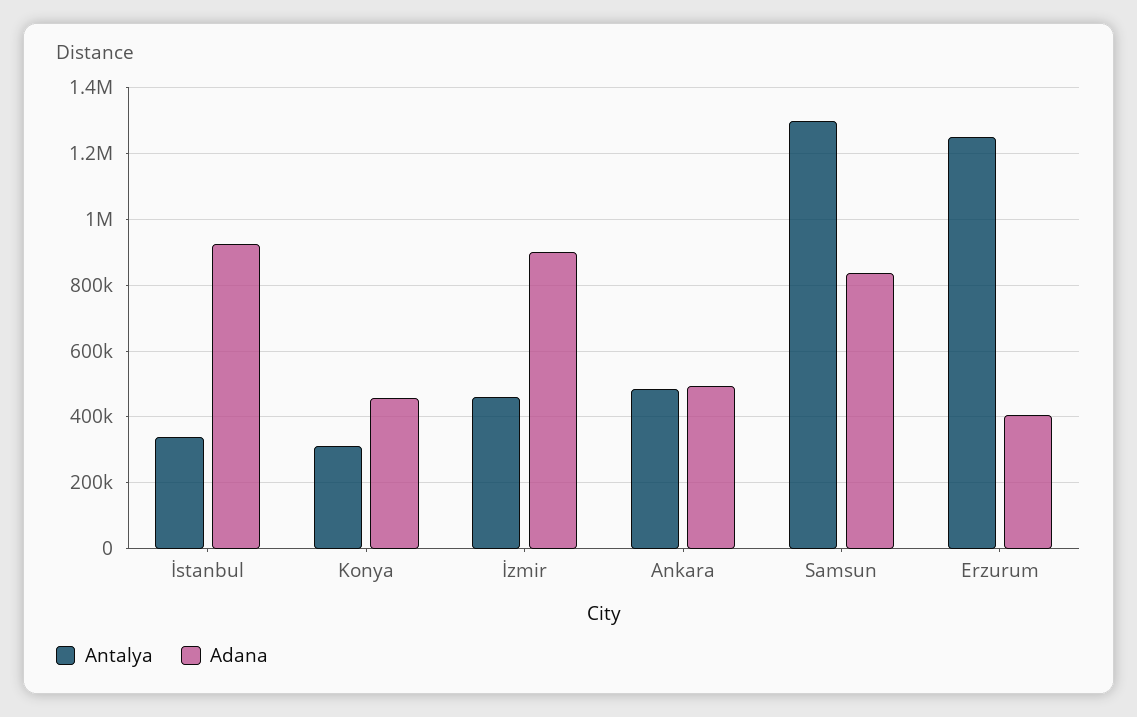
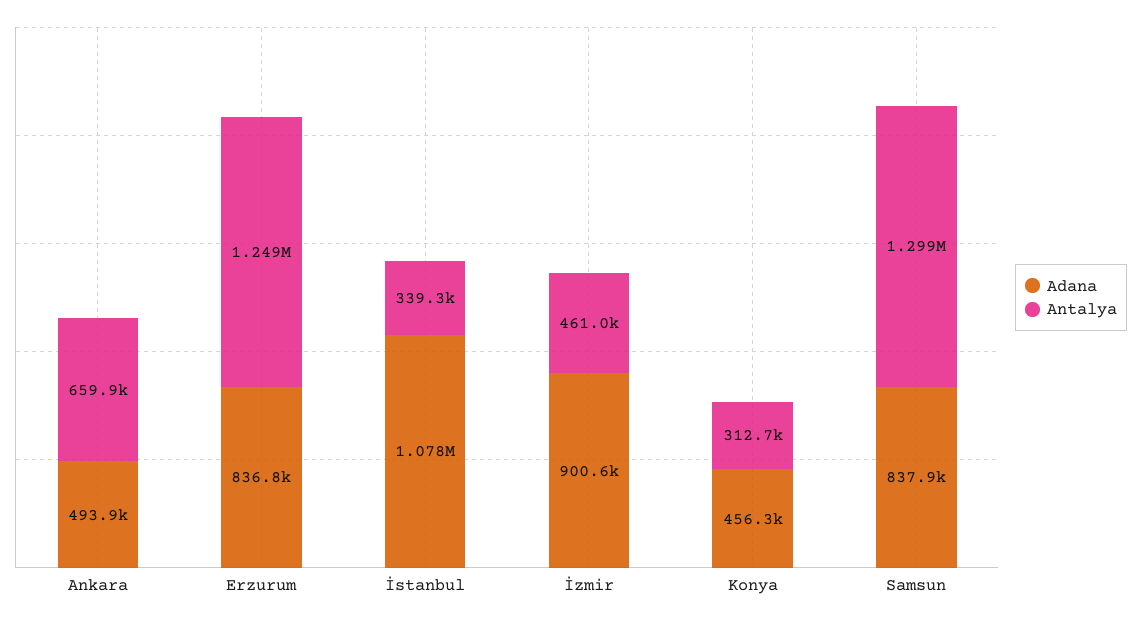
Adana, İstanbul: 920000 -> 1078000
Antalya, Ankara: 480000 -> 659900
Adana, Erzurum: 400000 -> 836800

